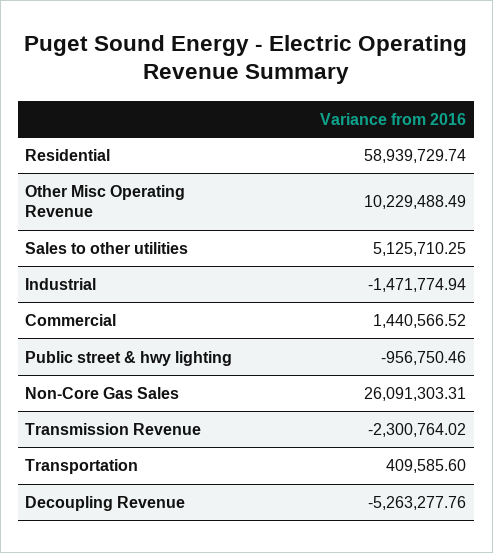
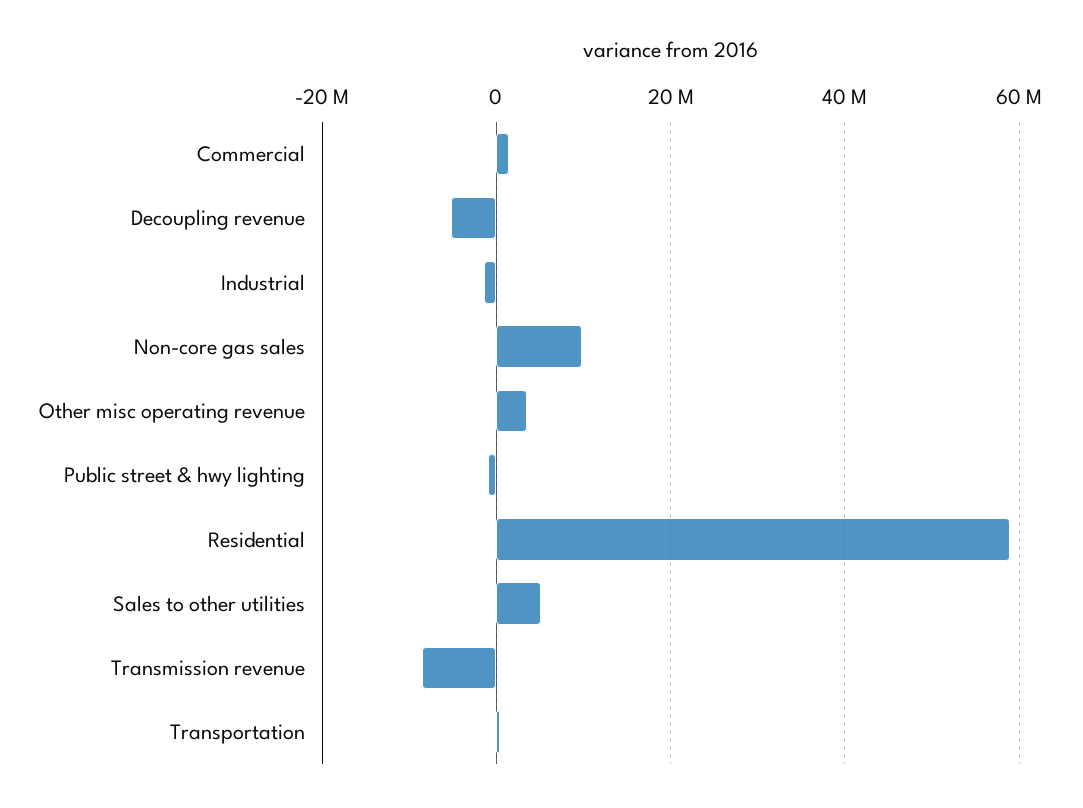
Other Misc Operating Revenue: 10229488.49 -> 4000000
Non-Core Gas Sales: 26091303.31 -> 10000000
Transmission Revenue: -2300764.02 -> -8000000

